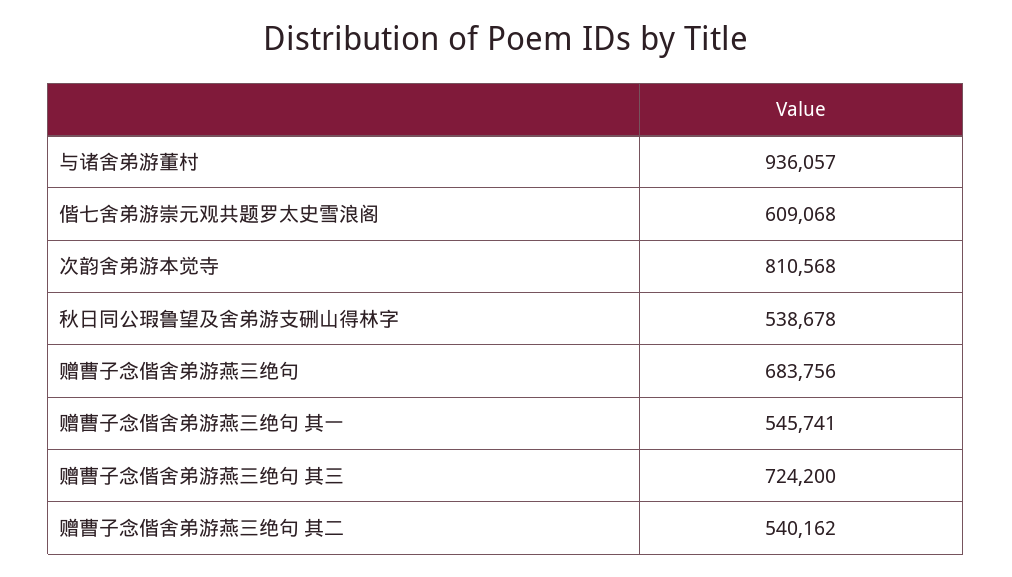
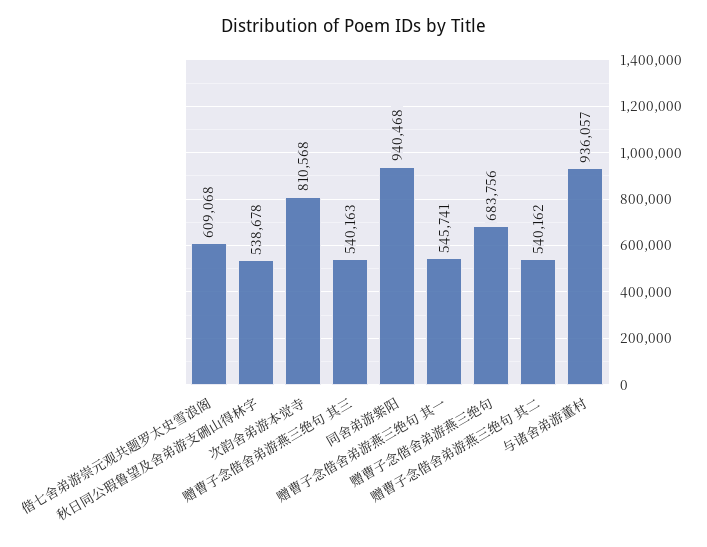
赠曹子念偕舍弟游燕三绝句 其三: 724200 -> 540163
同舍弟游紫阳: none -> 940468

